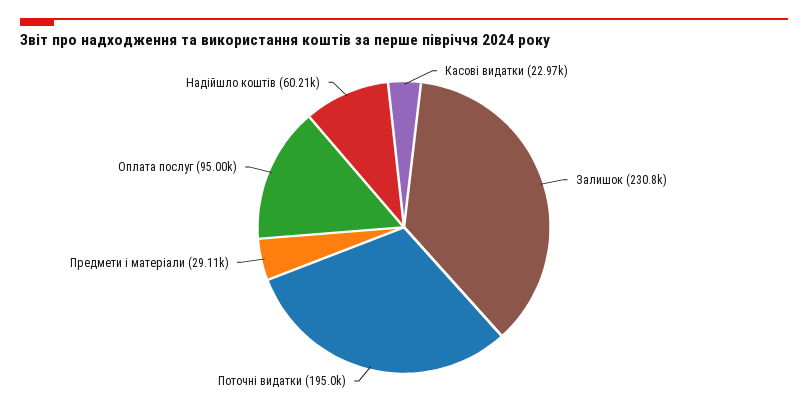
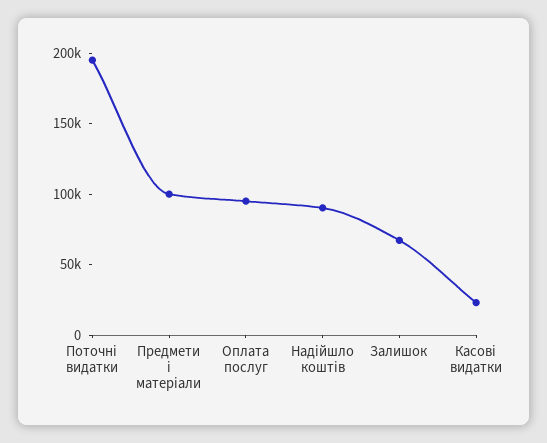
Залишок: 230800 -> 70000
Предмети і матеріали: 29110 -> 100000
Надійшло коштів: 60210 -> 90000

